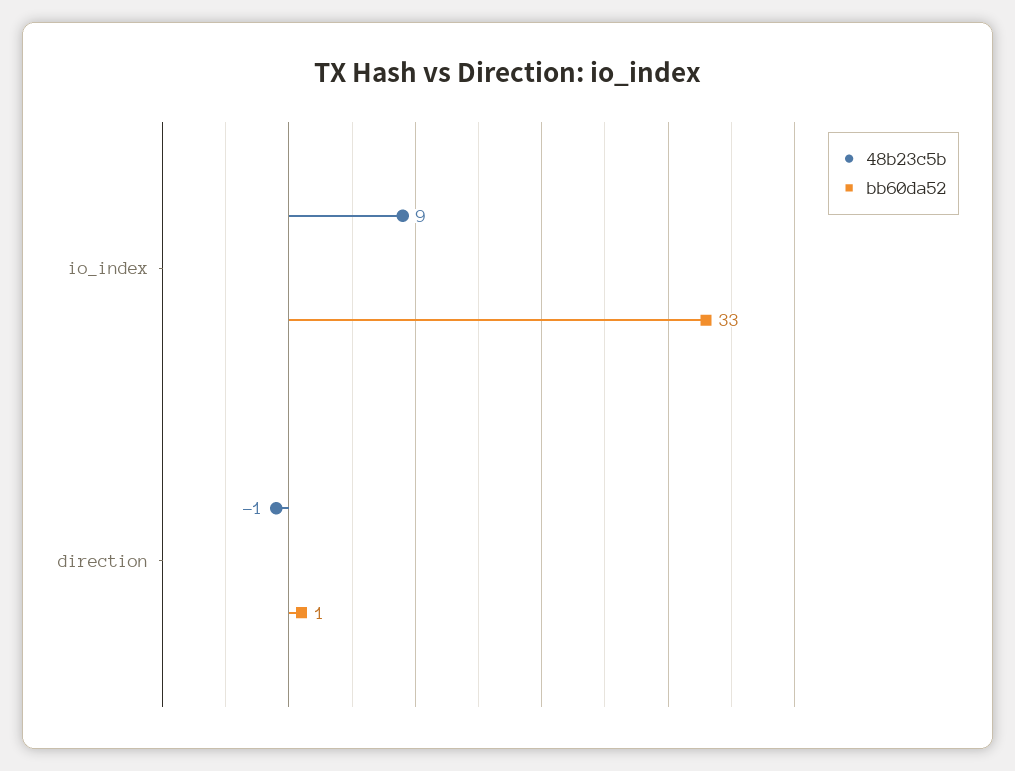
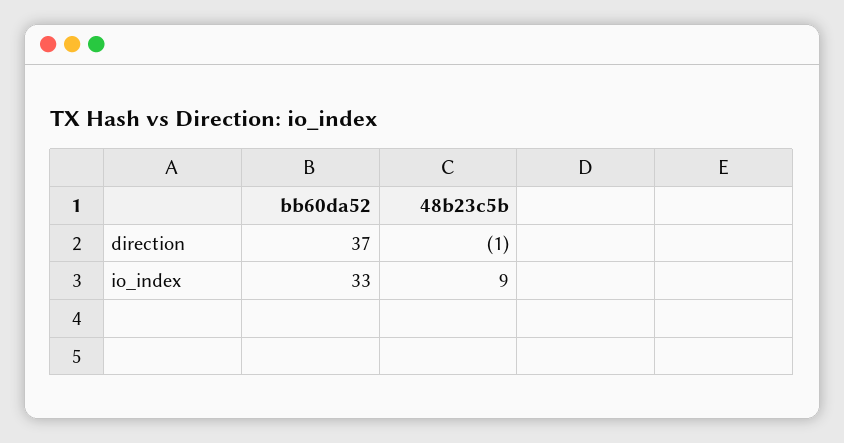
bb60da52, direction: 1 -> 37

